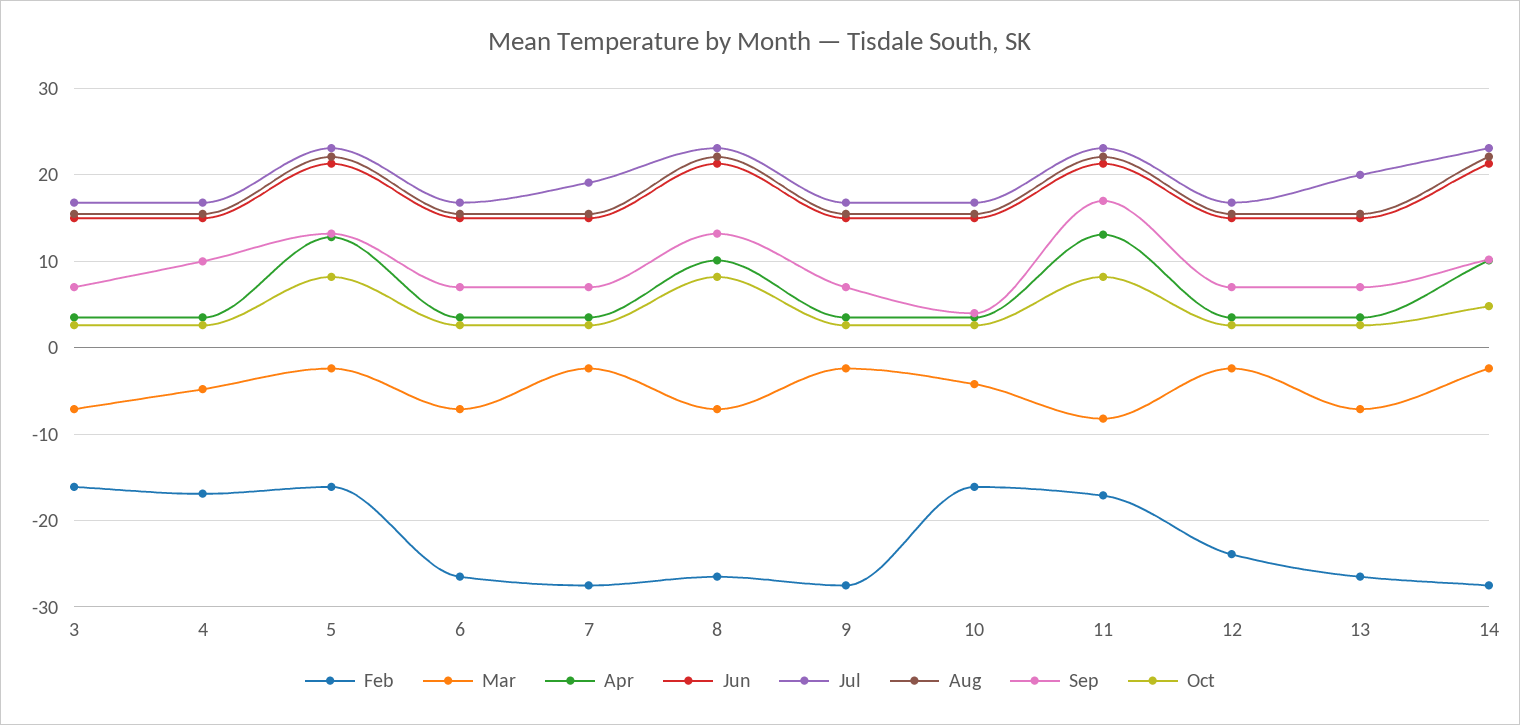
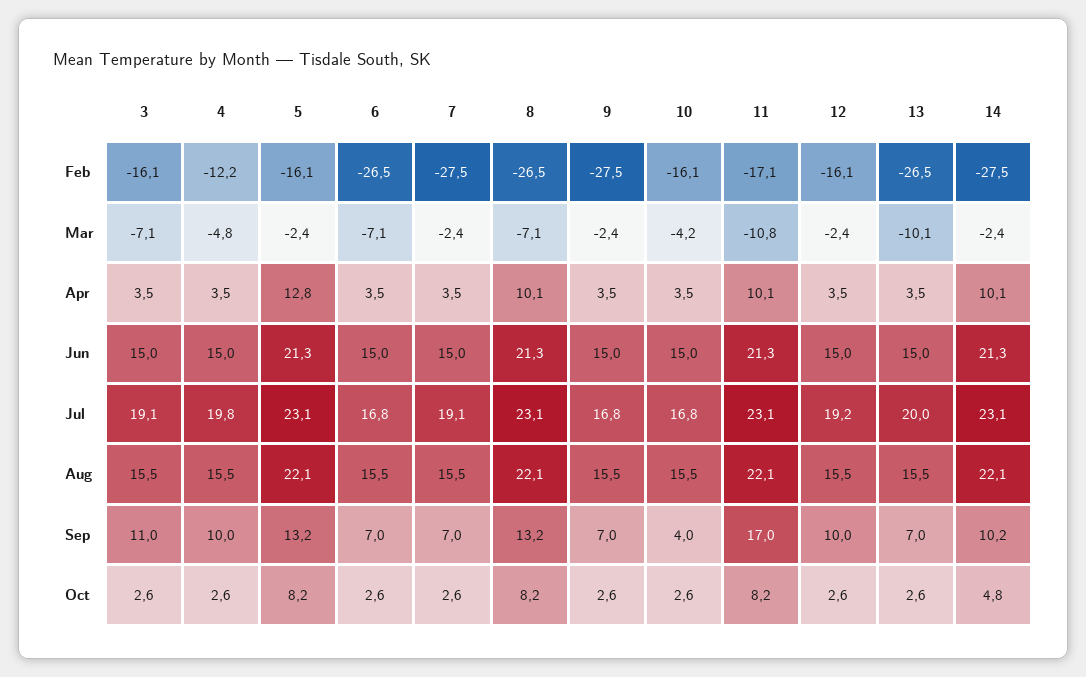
Jul, 3: 17 -> 19.1
Sep, 3: 7 -> 11
Feb, 4: -17 -> -12.2
Jul, 4: 17 -> 19.8
Mar, 11: -8 -> -10.8
Apr, 11: 13 -> 10.1
Feb, 12: -24 -> -16.1
Jul, 12: 17 -> 19.2
Sep, 12: 7 -> 10
Mar, 13: -7 -> -10.1

